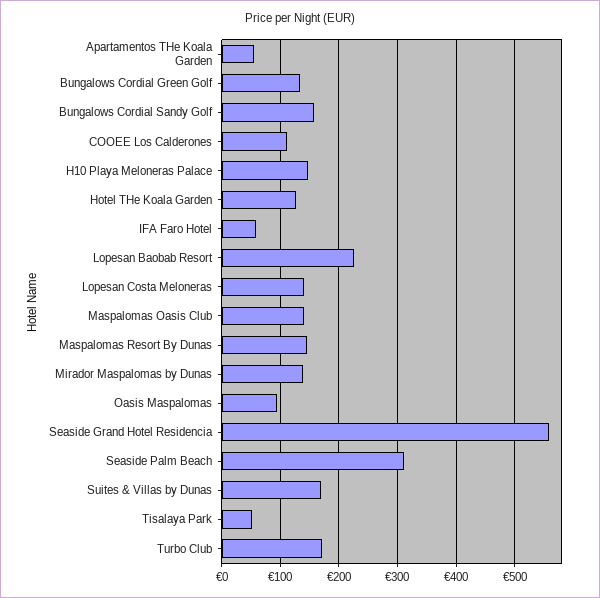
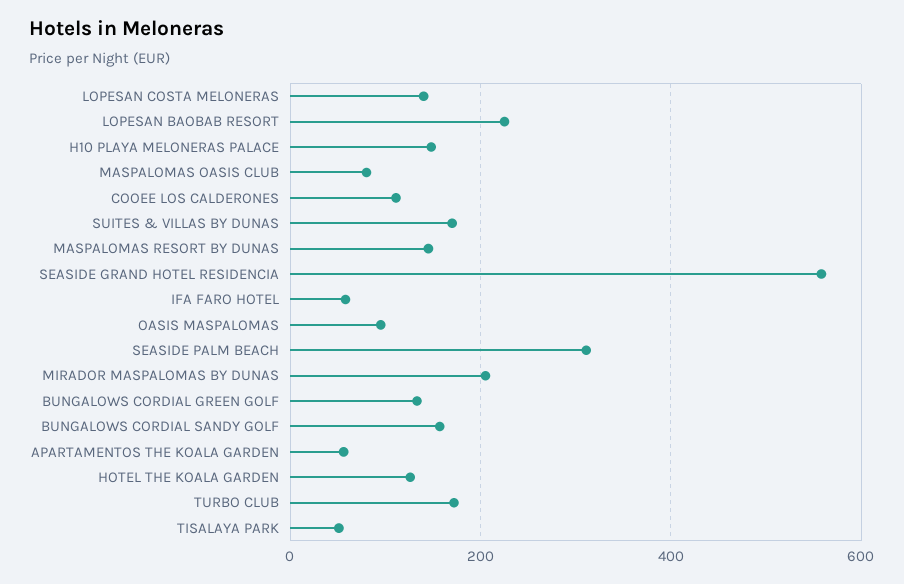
Maspalomas Oasis Club: 140 -> 80
Mirador Maspalomas by Dunas: 140 -> 200

